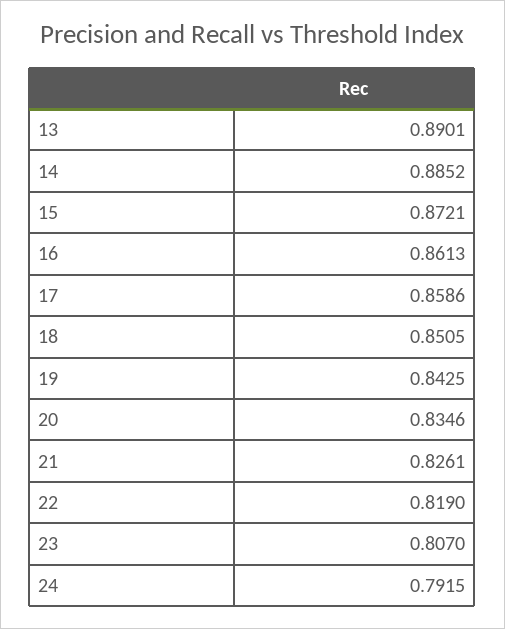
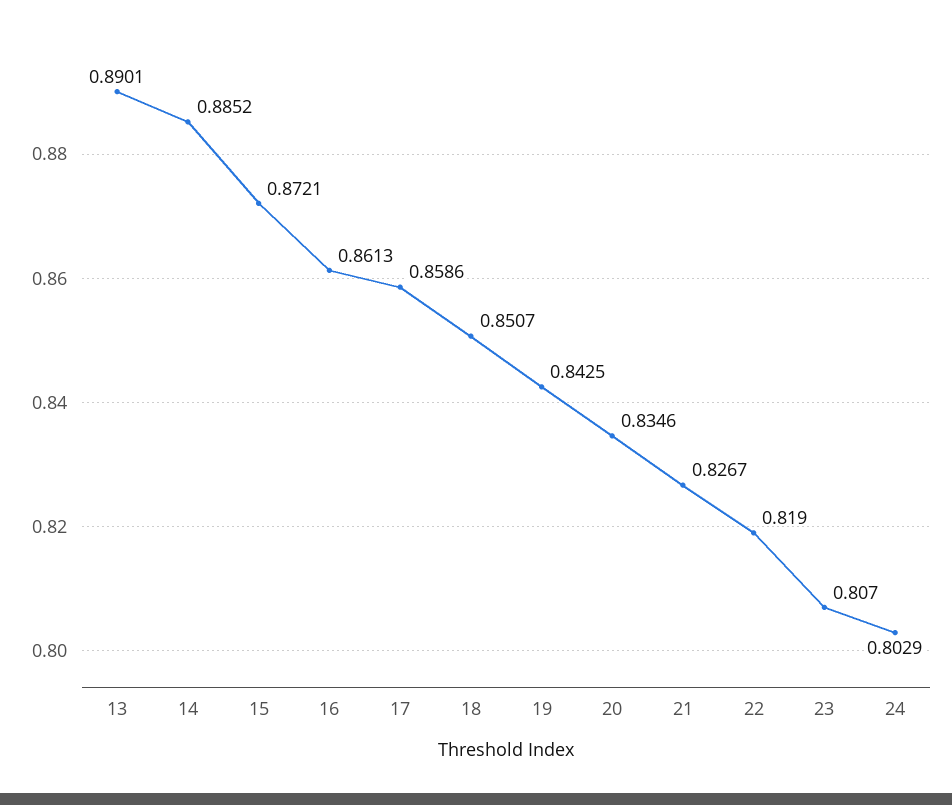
18: 0.8505 -> 0.8507
21: 0.8261 -> 0.8267
24: 0.7915 -> 0.8029

